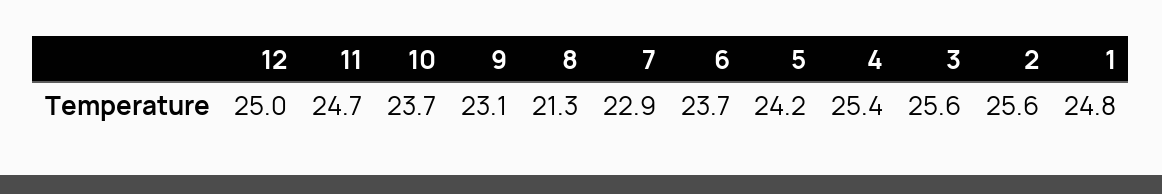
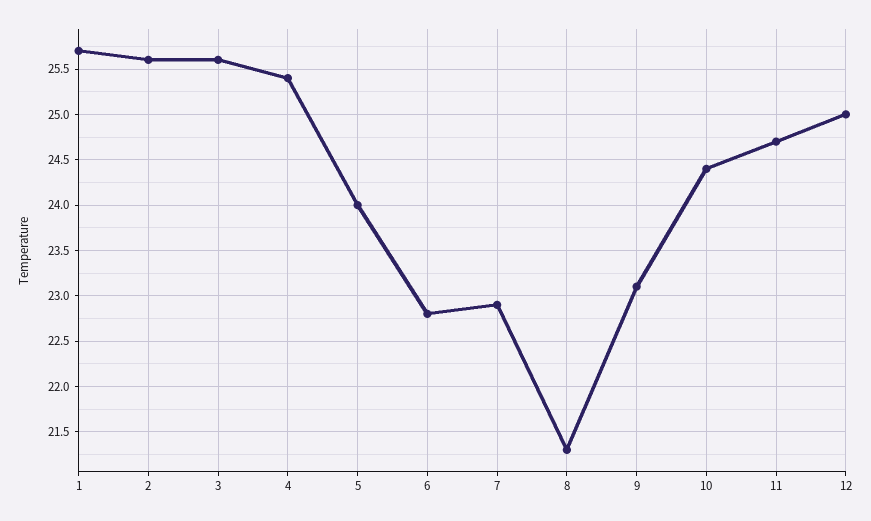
10: 23.7 -> 24.4
6: 23.7 -> 22.8
5: 24.2 -> 24
1: 24.8 -> 25.7

